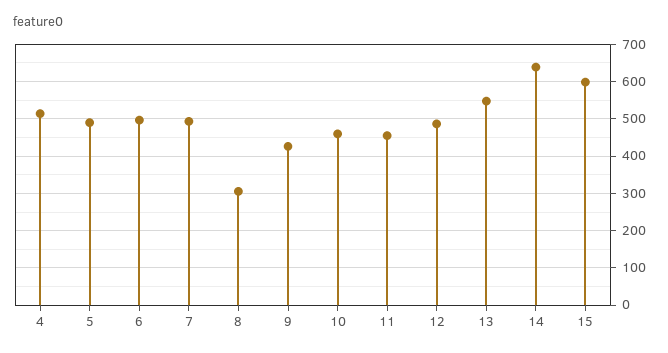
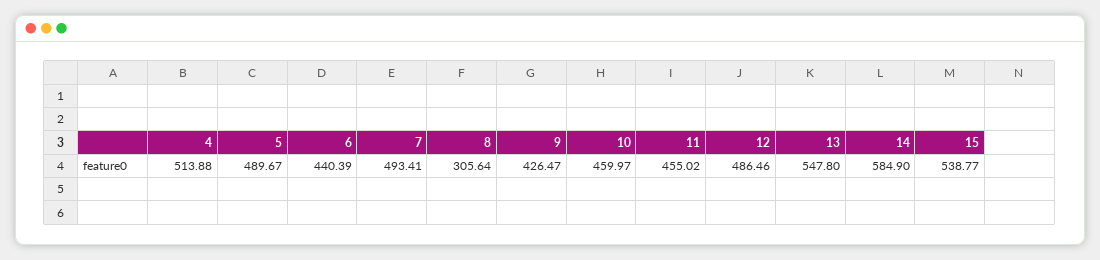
6: 500 -> 440.39
14: 640 -> 584.9
15: 600 -> 538.77

